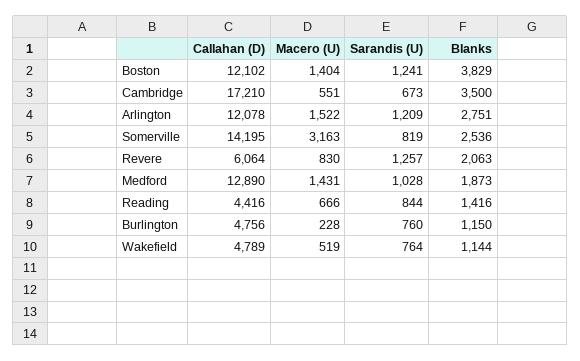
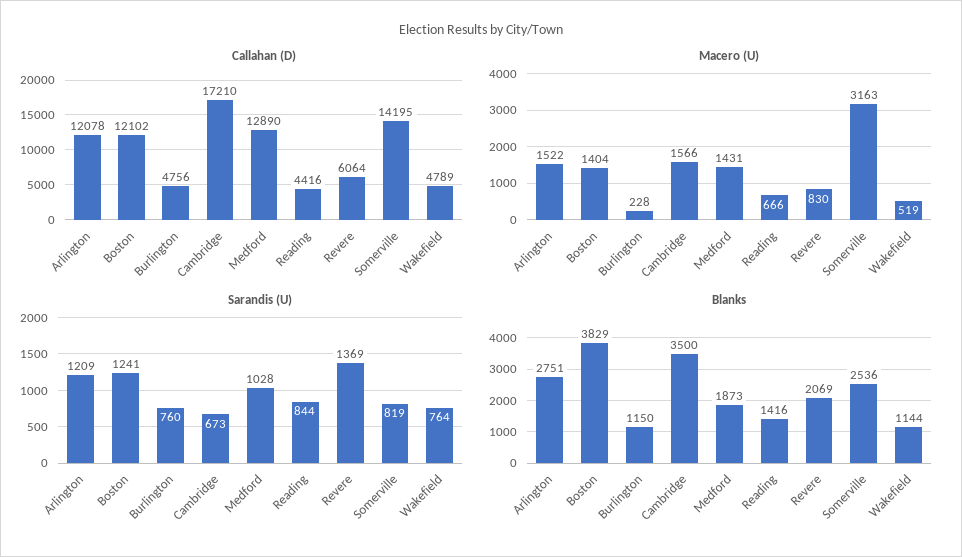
Macero (U), Cambridge: 551 -> 1566
Sarandis (U), Revere: 1257 -> 1369
Blanks, Revere: 2063 -> 2069

